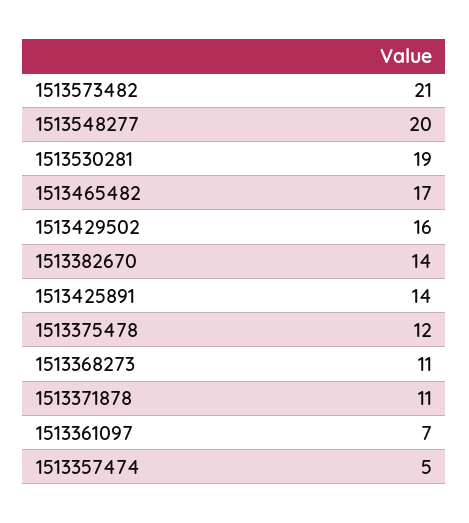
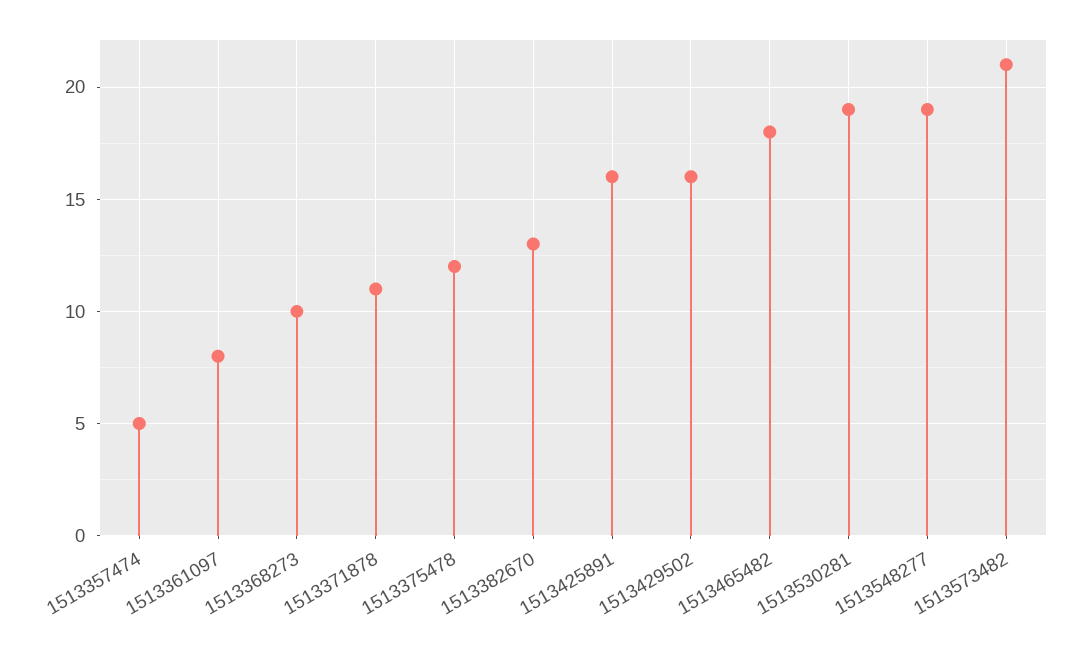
1513548277: 20 -> 19
1513465482: 17 -> 18
1513382670: 14 -> 13
1513425891: 14 -> 16
1513368273: 11 -> 10
1513361097: 7 -> 8

